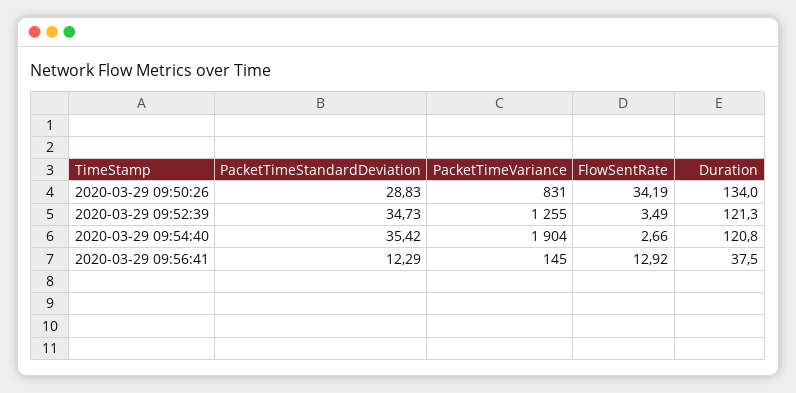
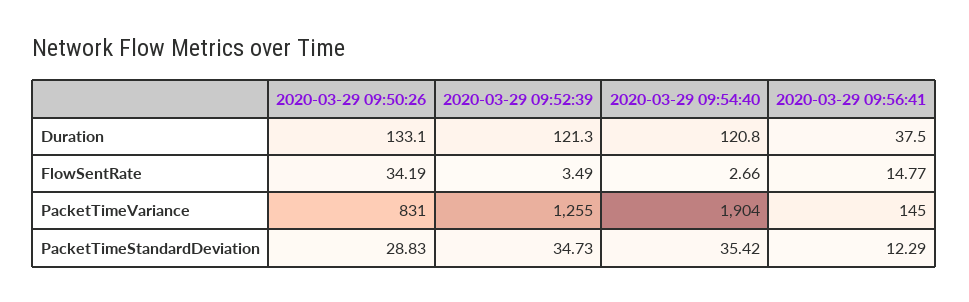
Duration, 2020-03-29 09:50:26: 134 -> 133.1
FlowSentRate, 2020-03-29 09:56:41: 12.92 -> 14.77

